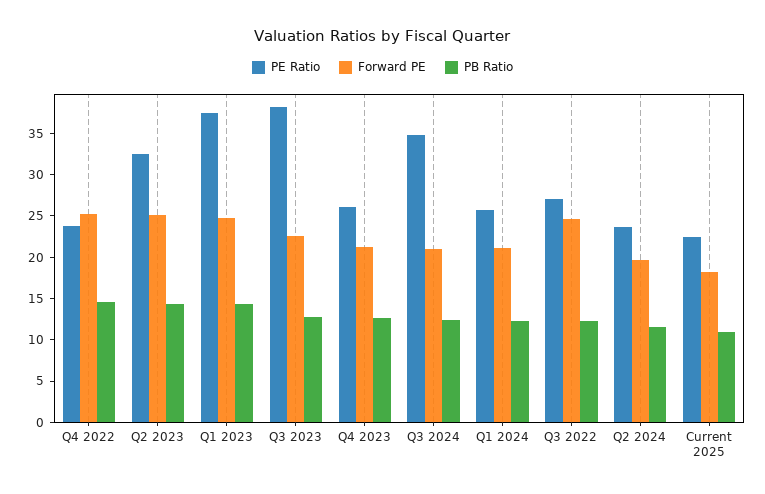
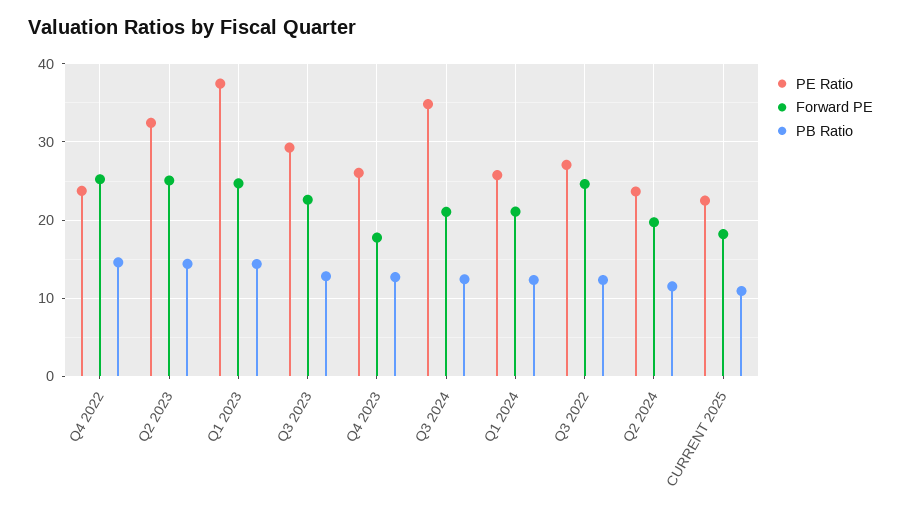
PE Ratio, Q3 2023: 38 -> 29
Forward PE, Q4 2023: 21 -> 18

